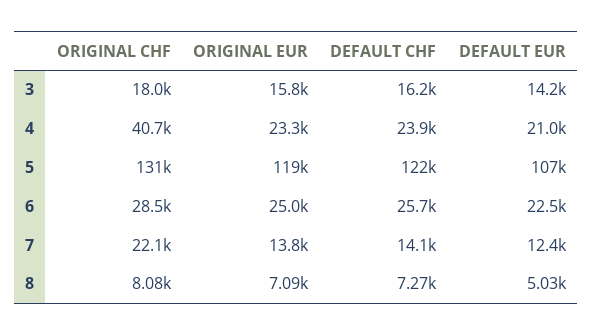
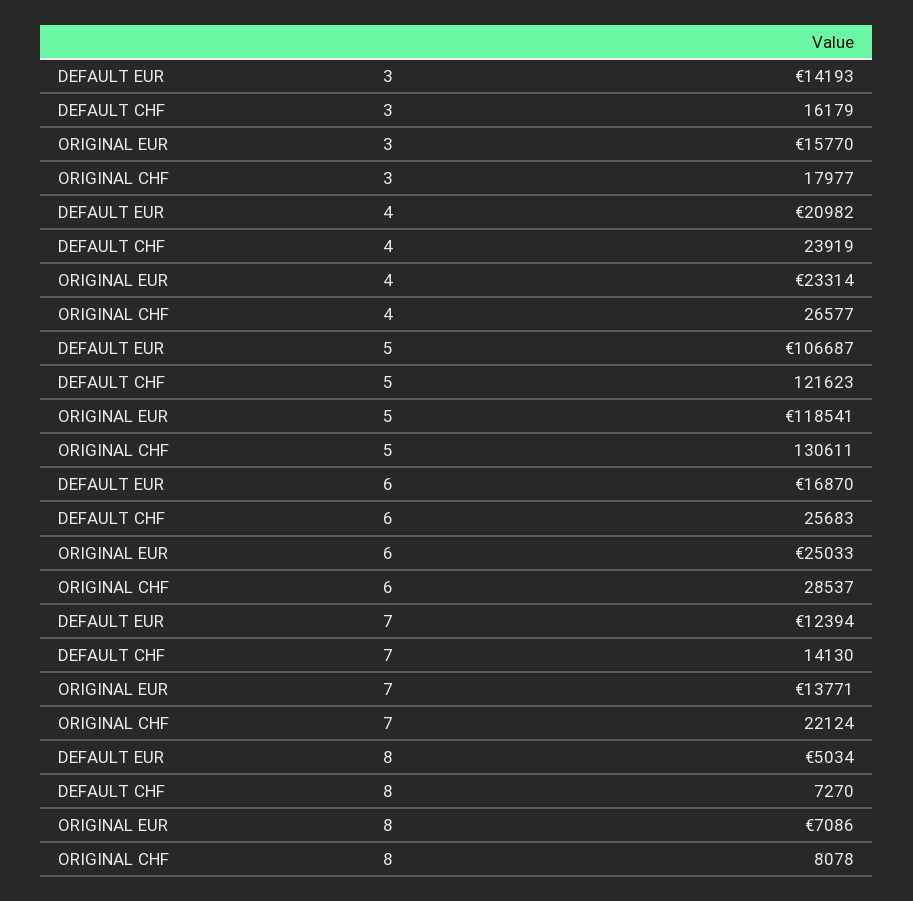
ORIGINAL CHF, 4: 40700 -> 26577
DEFAULT EUR, 6: 22500 -> 16870

